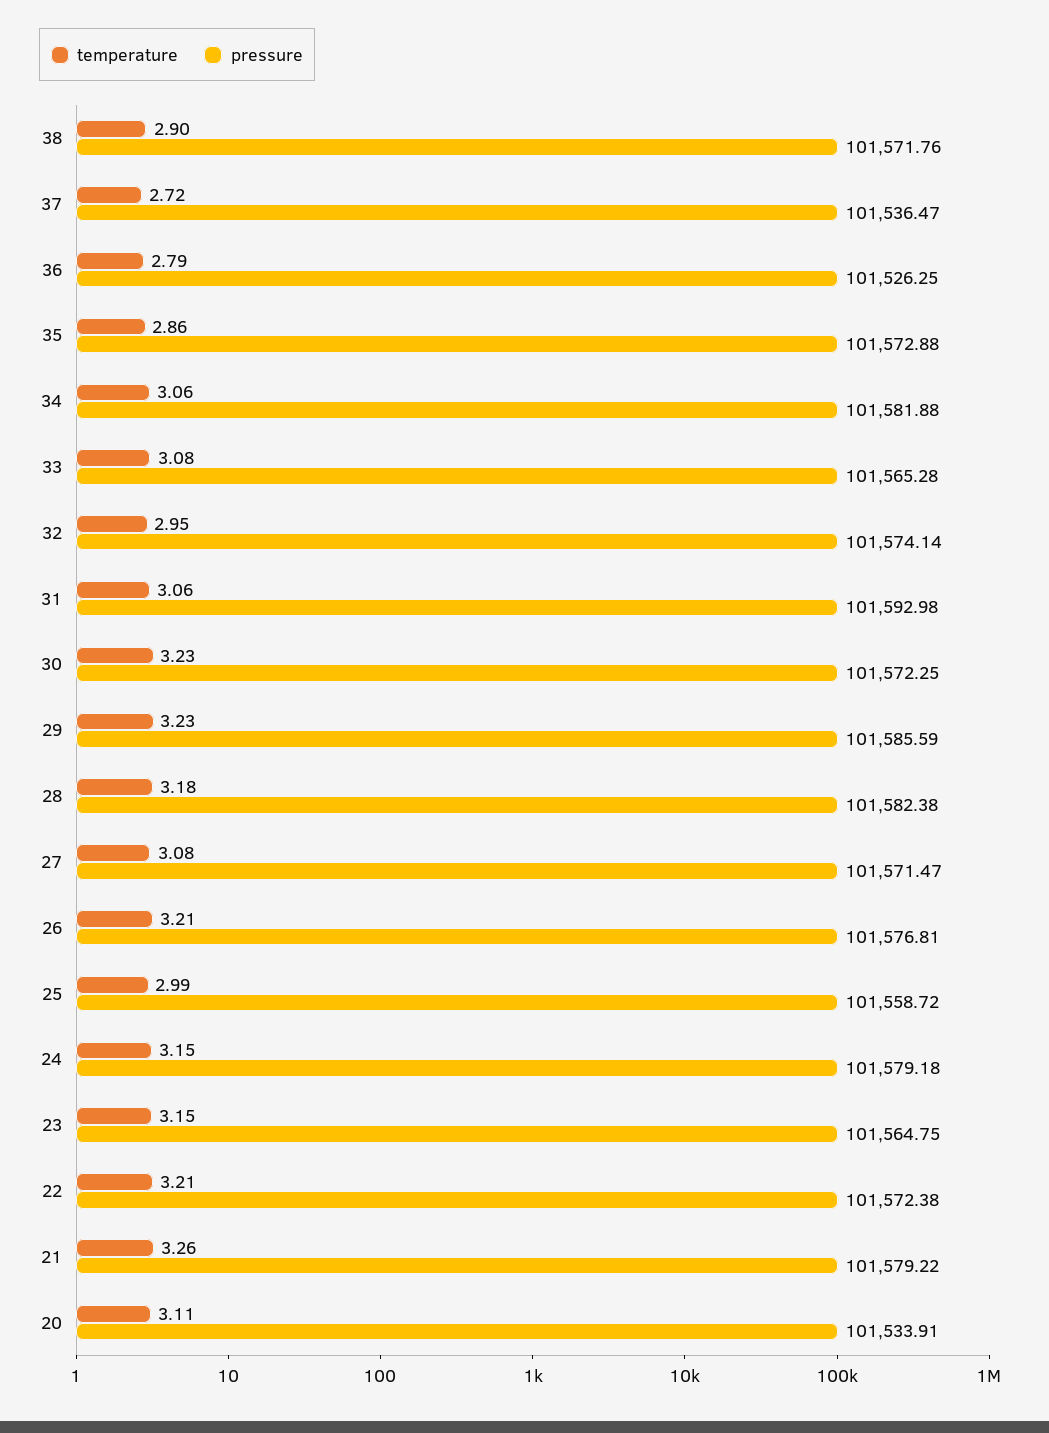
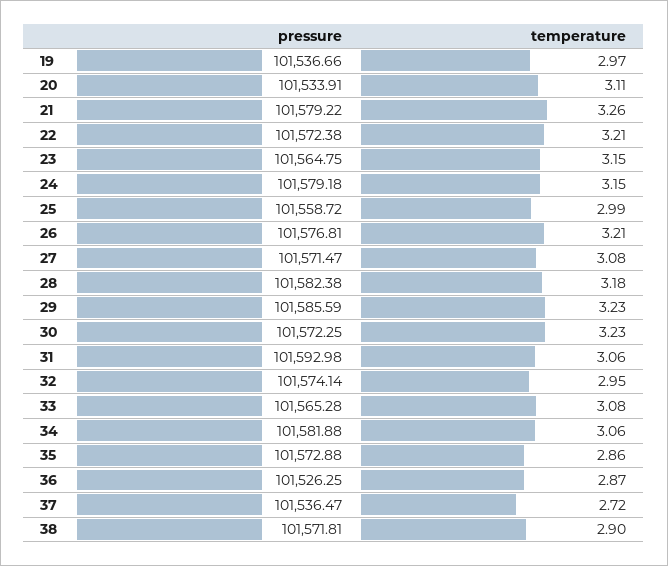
pressure, 38: 101571.76 -> 101571.81
temperature, 36: 2.79 -> 2.87
pressure, 19: none -> 101536.66
temperature, 19: none -> 2.97

